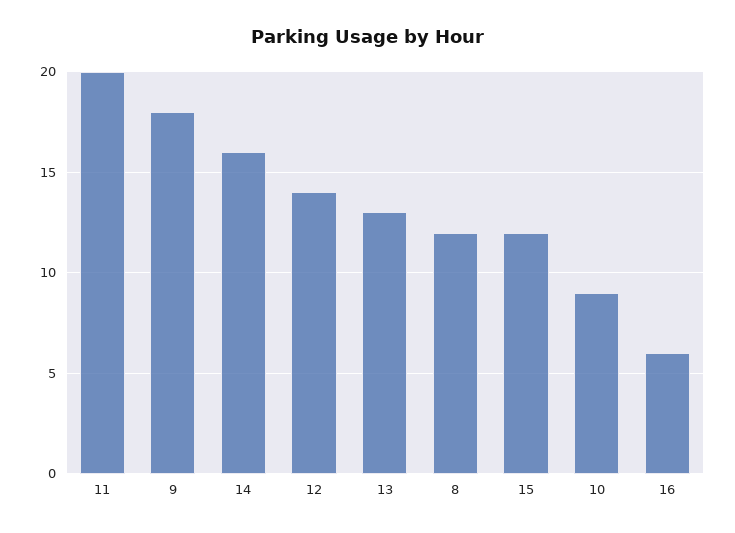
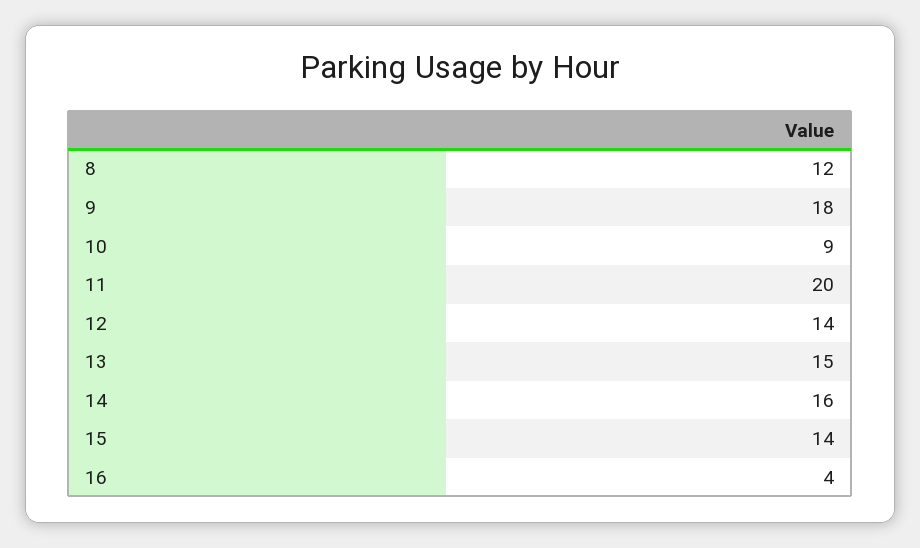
13: 13 -> 15
15: 12 -> 14
16: 6 -> 4

